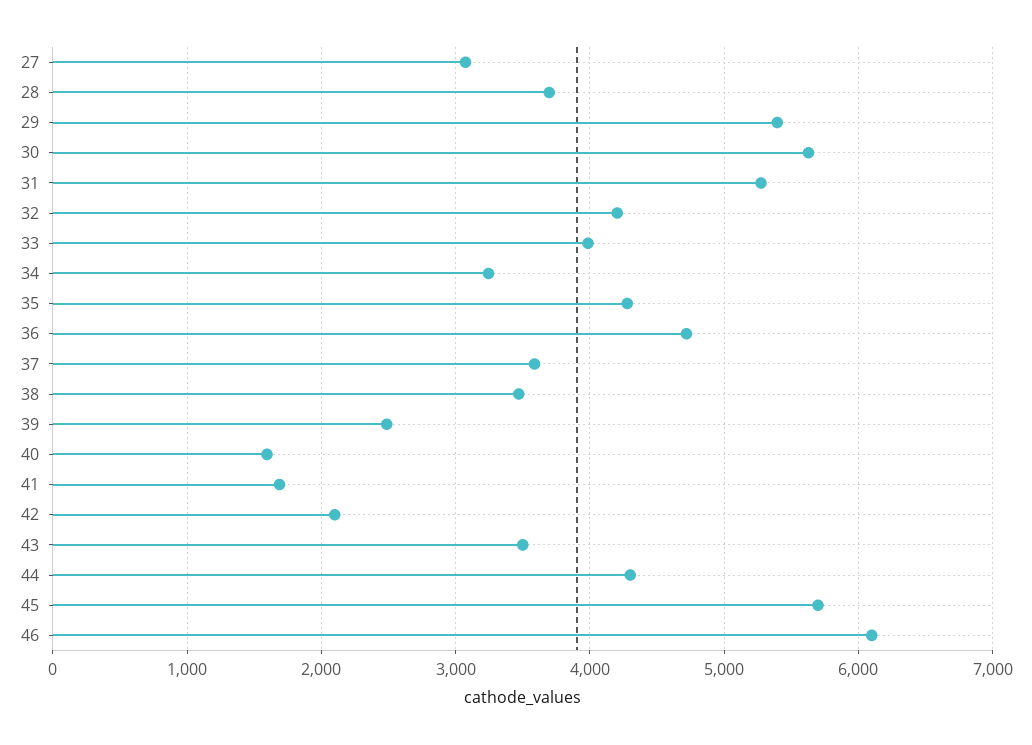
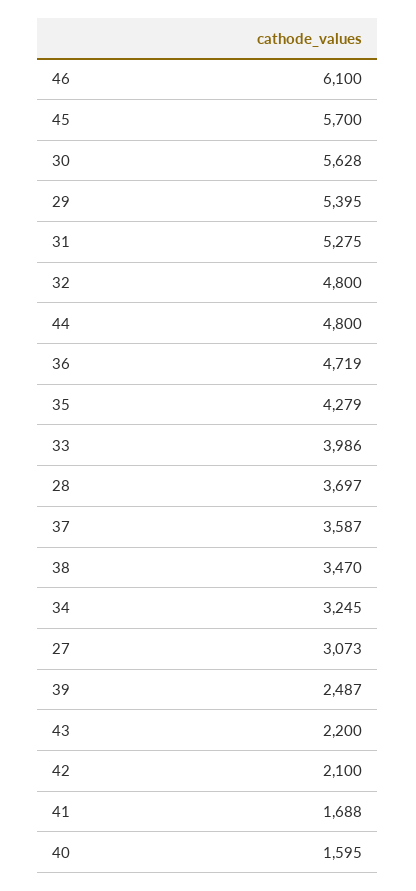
32: 4200 -> 4800
43: 3500 -> 2200
44: 4300 -> 4800

